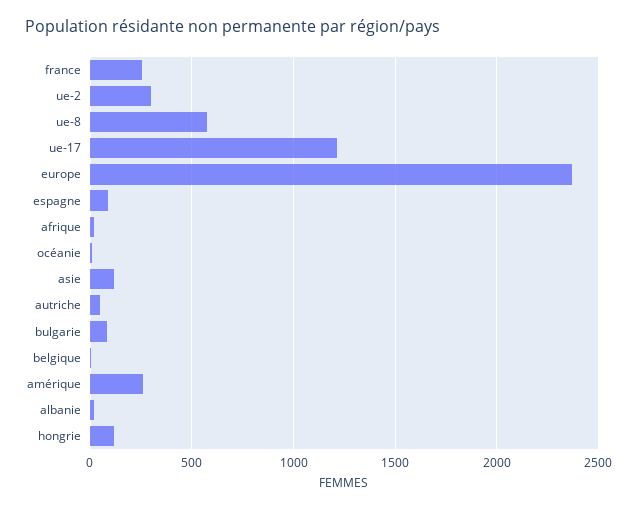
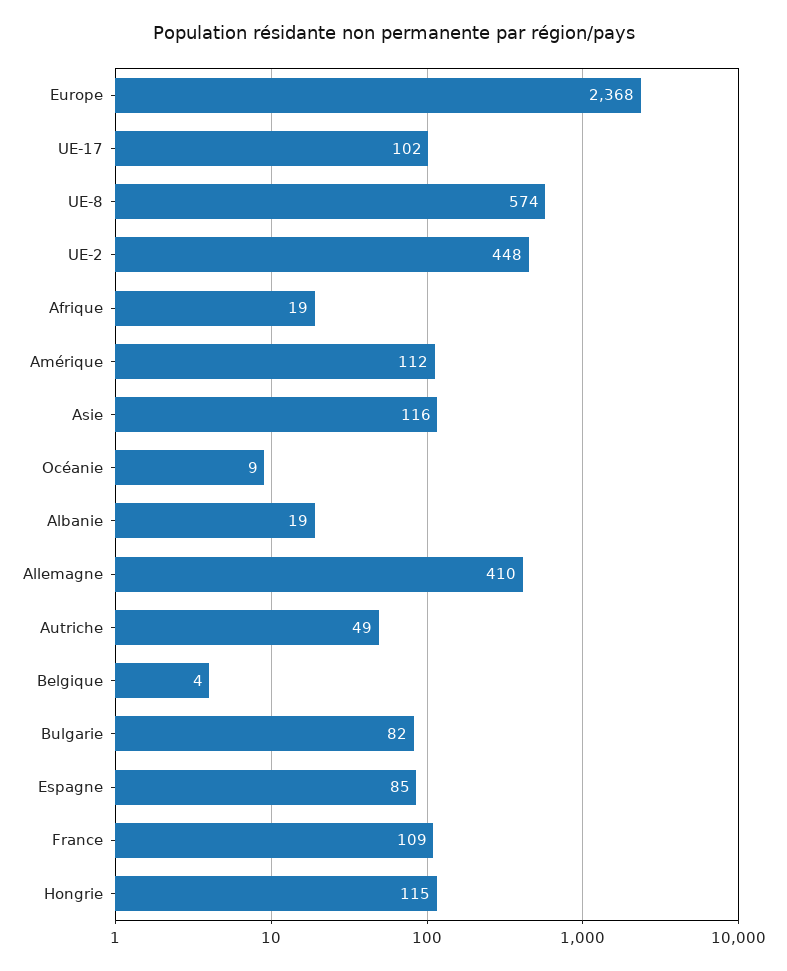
france: 250 -> 109
ue-2: 300 -> 448
ue-17: 1200 -> 102
amérique: 250 -> 112
Allemagne: none -> 410

